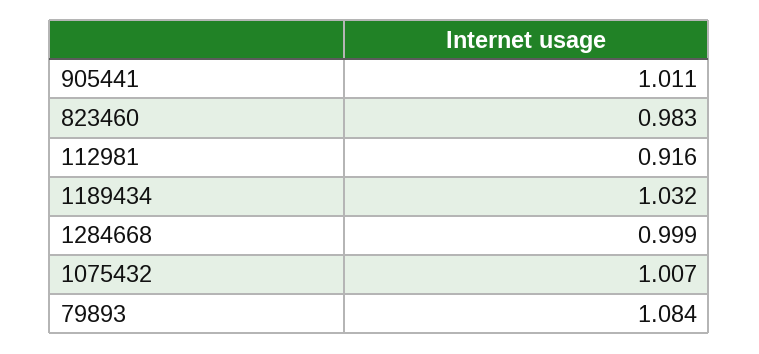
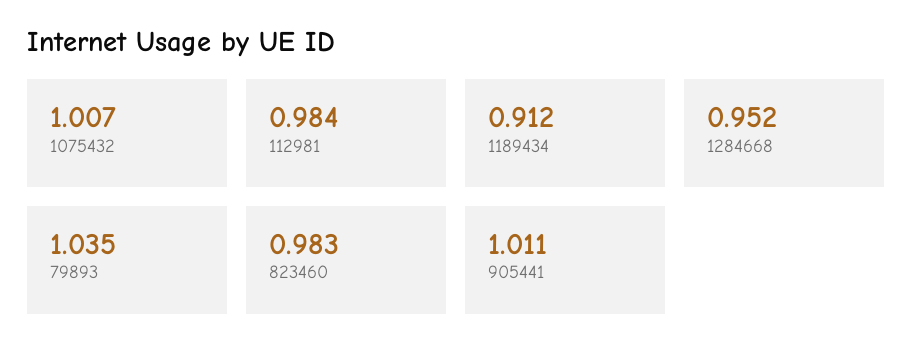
112981: 0.916 -> 0.984
1189434: 1.032 -> 0.912
1284668: 0.999 -> 0.952
79893: 1.084 -> 1.035

